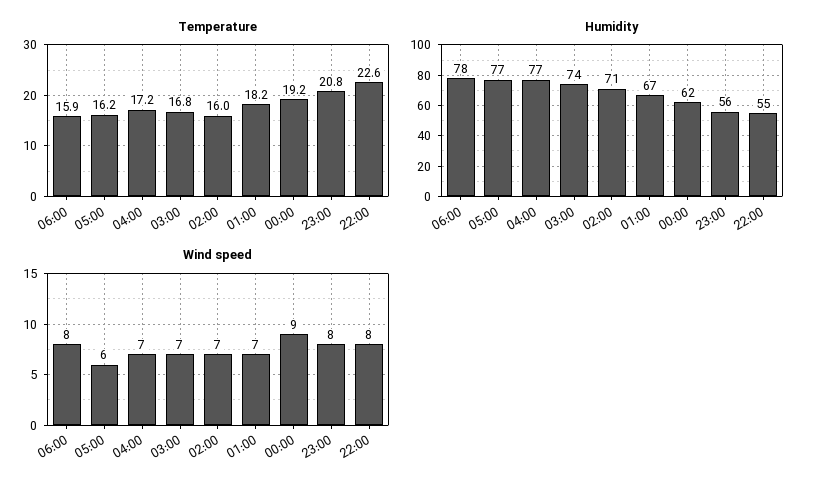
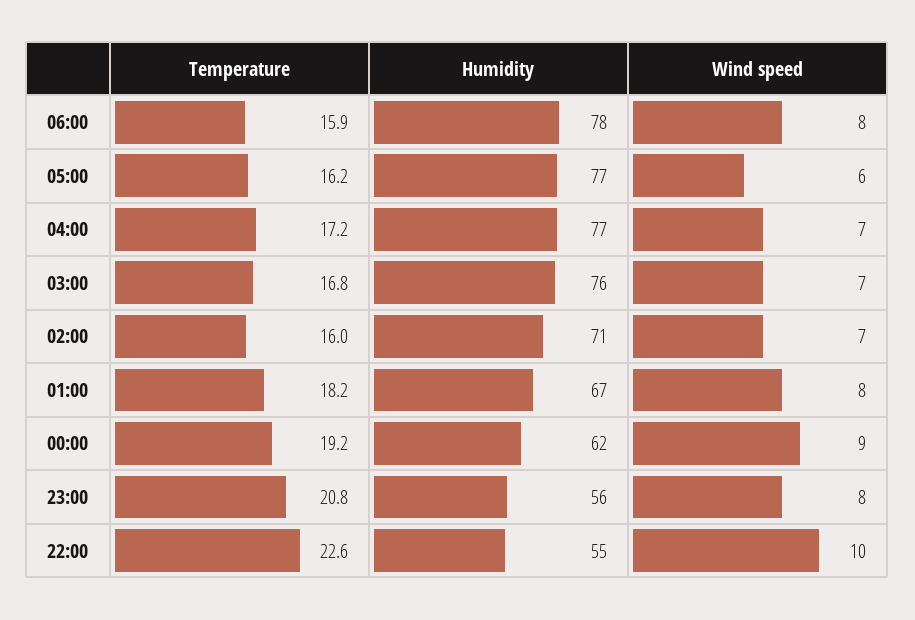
Humidity, 03:00: 74 -> 76
Wind speed, 01:00: 7 -> 8
Wind speed, 22:00: 8 -> 10

